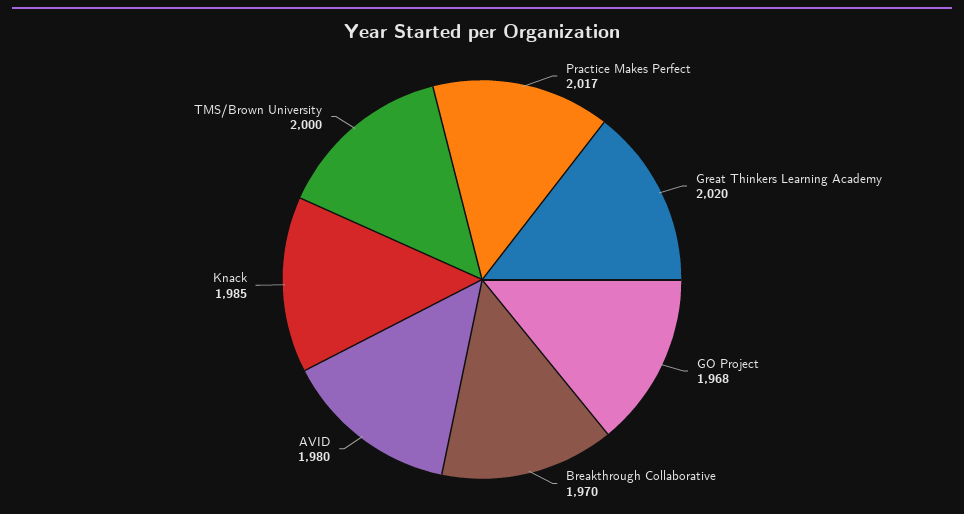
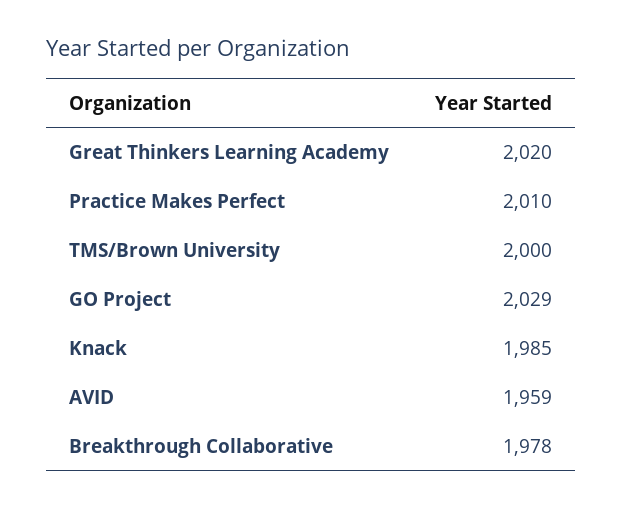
Practice Makes Perfect: 2017 -> 2010
GO Project: 1968 -> 2029
Breakthrough Collaborative: 1970 -> 1978
AVID: 1980 -> 1959

